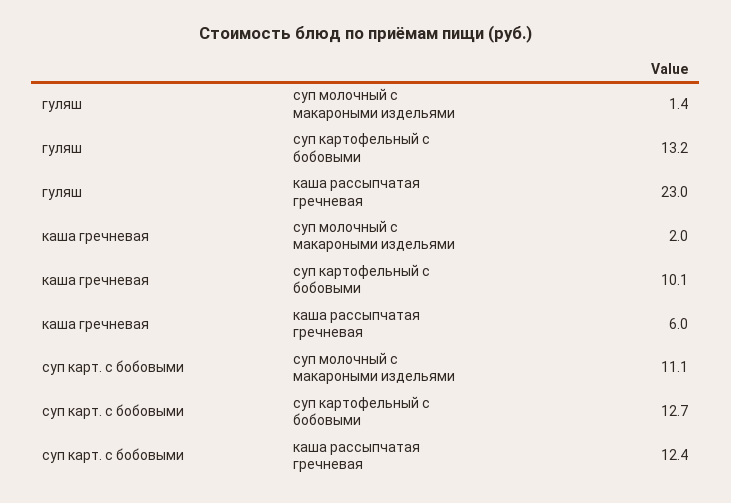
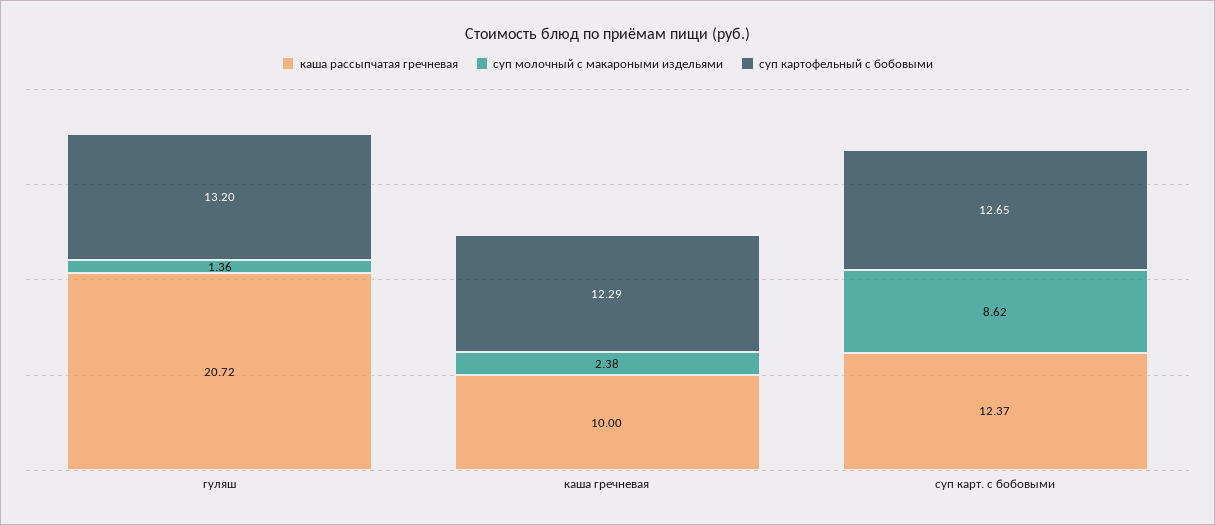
каша рассыпчатая гречневая, гуляш: 23 -> 20.72
суп молочный с макароными издельями, каша гречневая: 2 -> 2.38
суп картофельный с бобовыми, каша гречневая: 10.1 -> 12.29
каша рассыпчатая гречневая, каша гречневая: 6 -> 10
суп молочный с макароными издельями, суп карт. с бобовыми: 11.1 -> 8.62

